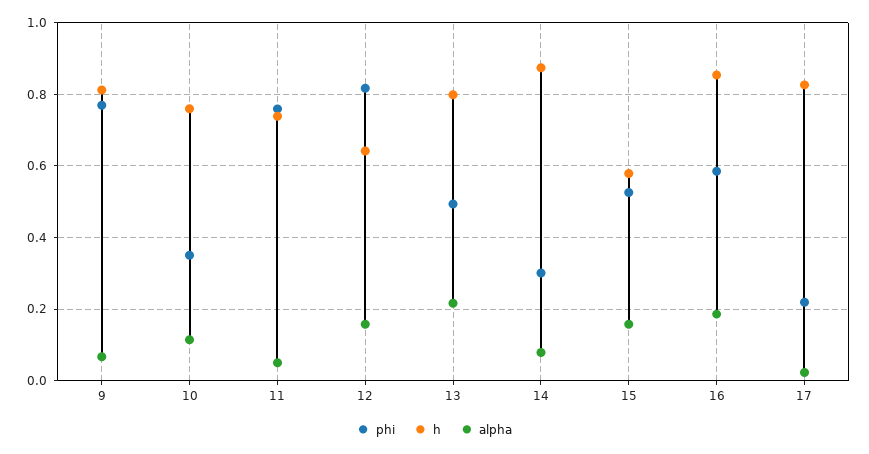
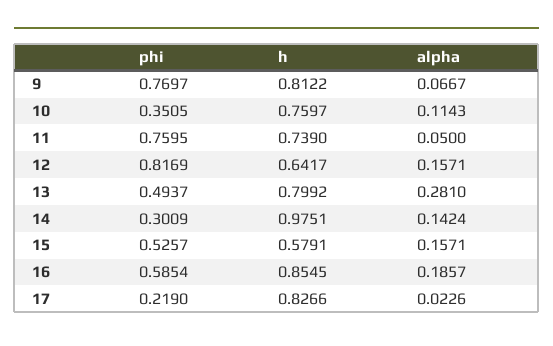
alpha, 13: 0.22 -> 0.281
h, 14: 0.88 -> 0.9751
alpha, 14: 0.08 -> 0.1424

